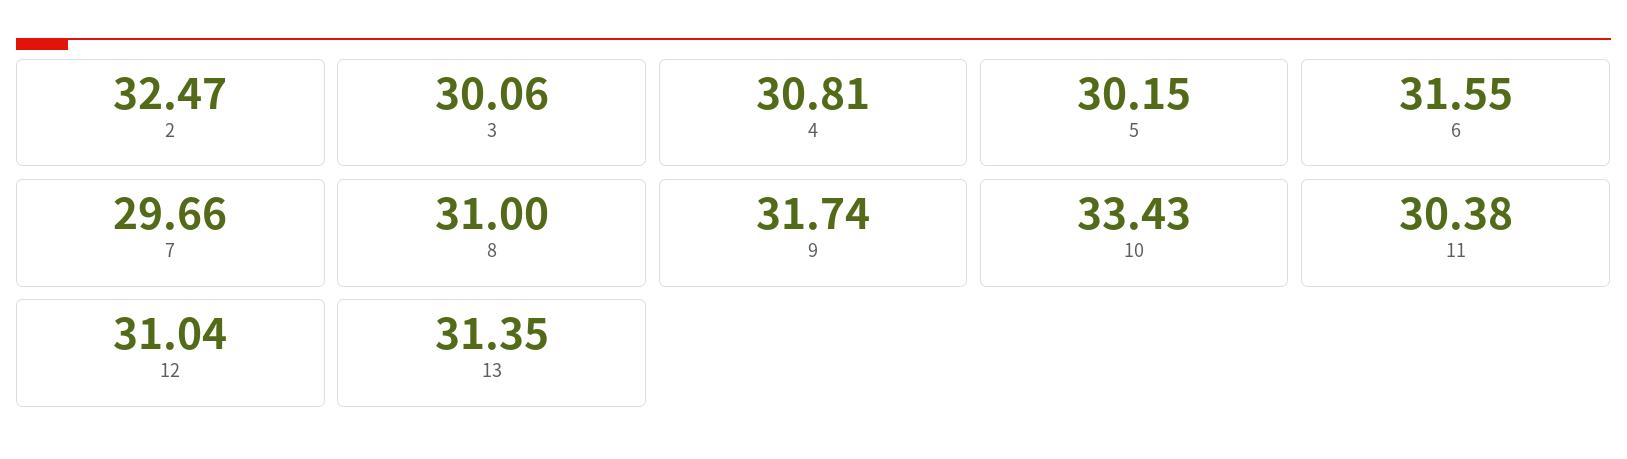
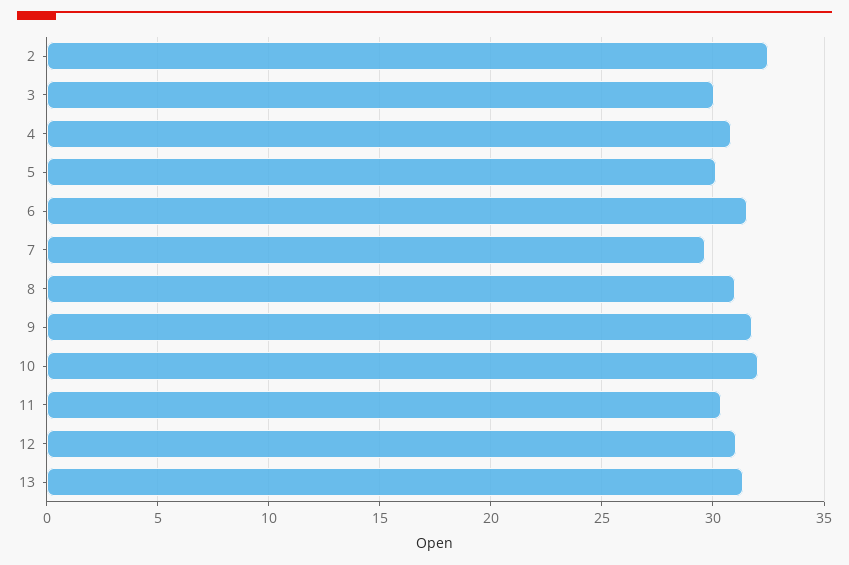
10: 33.43 -> 32

